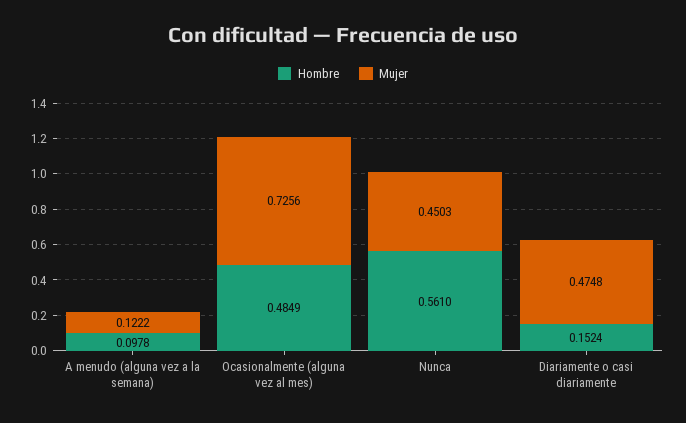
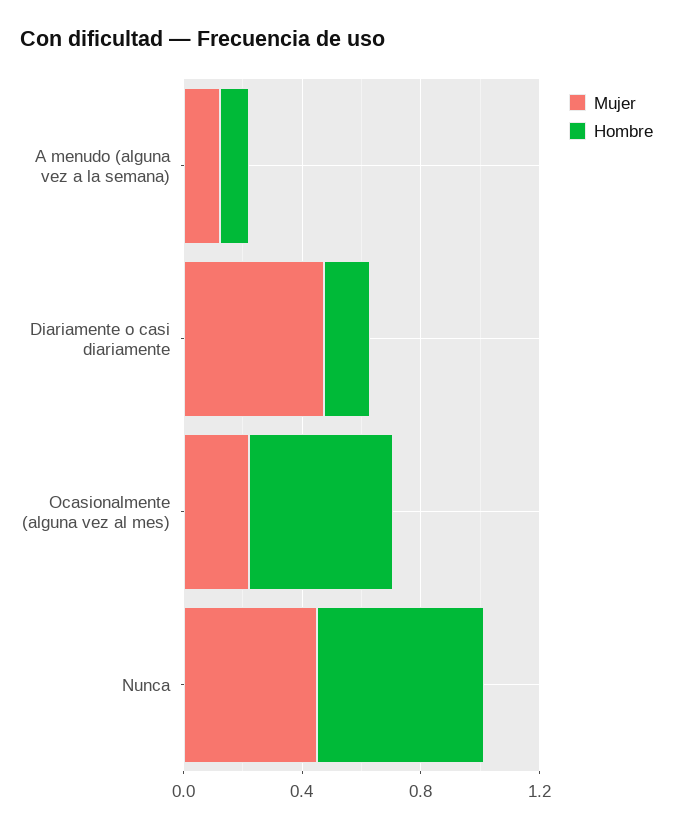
Mujer, Ocasionalmente (alguna vez al mes): 0.7256 -> 0.2

